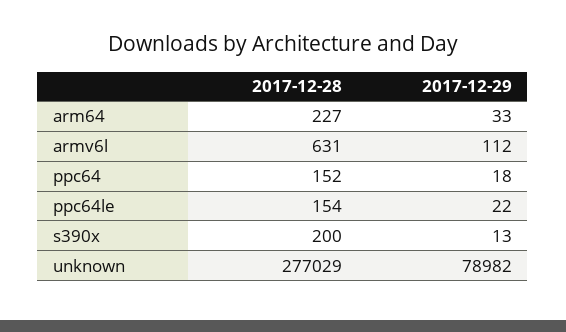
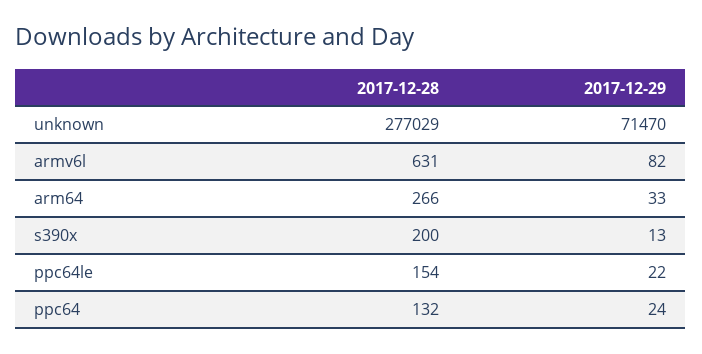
2017-12-28, arm64: 227 -> 266
2017-12-29, armv6l: 112 -> 82
2017-12-28, ppc64: 152 -> 132
2017-12-29, ppc64: 18 -> 24
2017-12-29, unknown: 78982 -> 71470

